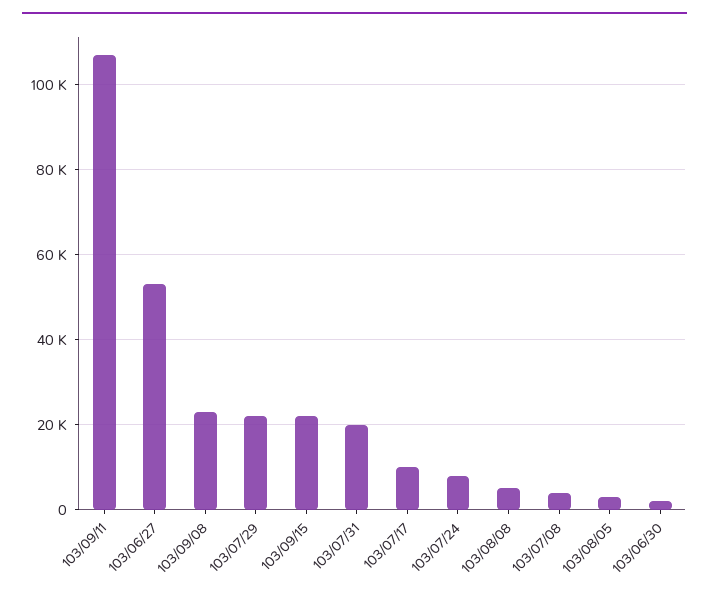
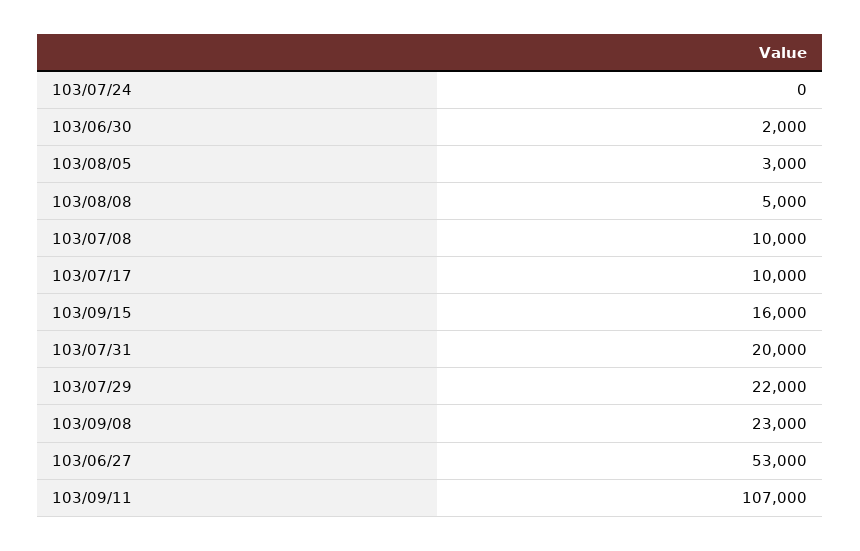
103/09/15: 22000 -> 16000
103/07/24: 8000 -> 0
103/07/08: 4000 -> 10000

